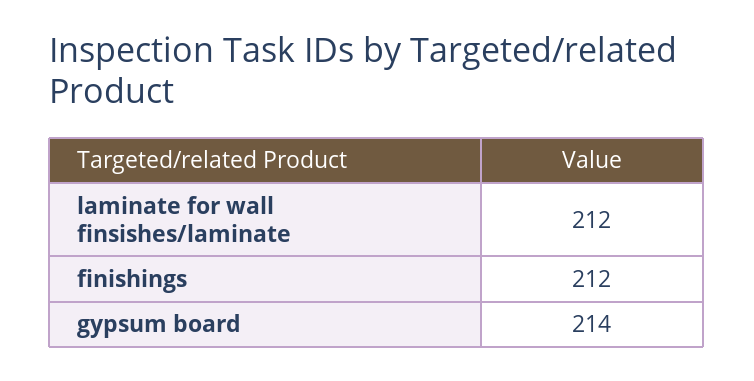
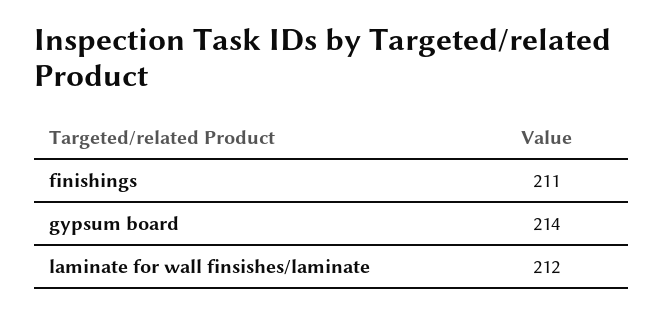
finishings: 212 -> 211

